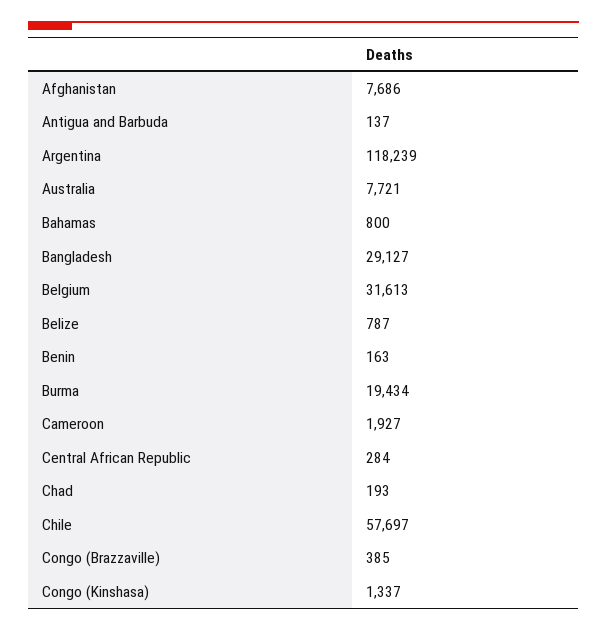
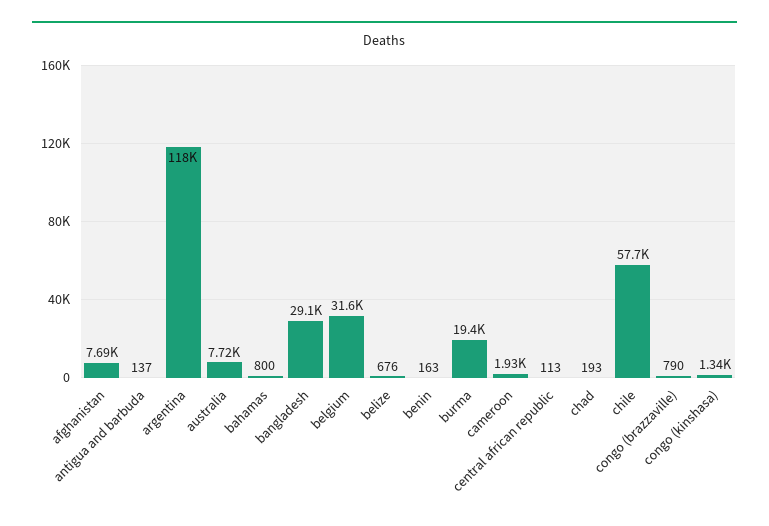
Belize: 787 -> 676
Central African Republic: 284 -> 113
Congo (Brazzaville): 385 -> 790

